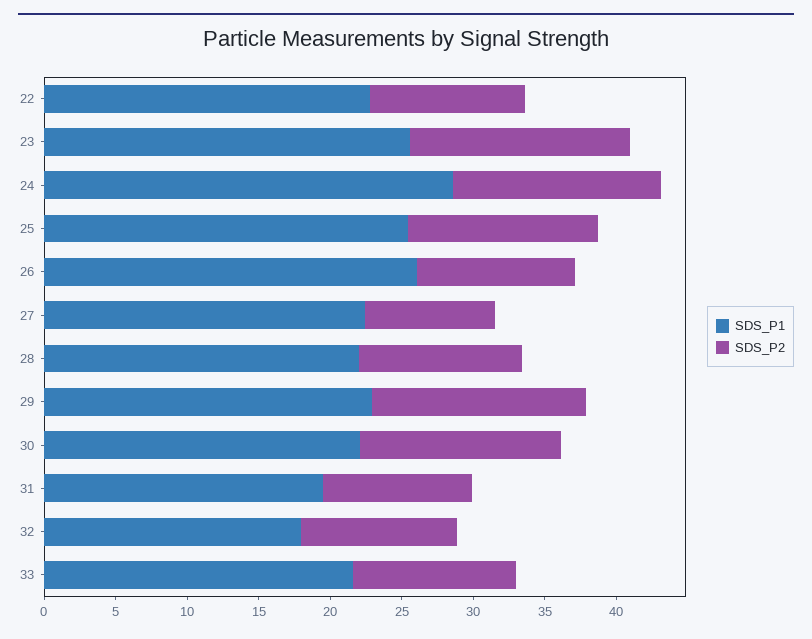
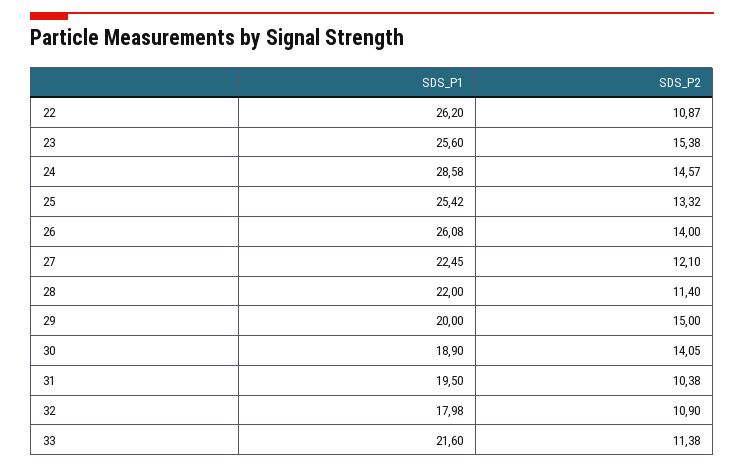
SDS_P1, 22: 23 -> 26.2
SDS_P2, 26: 11 -> 14
SDS_P2, 27: 9 -> 12.1
SDS_P1, 29: 23 -> 20
SDS_P1, 30: 22 -> 18.9

